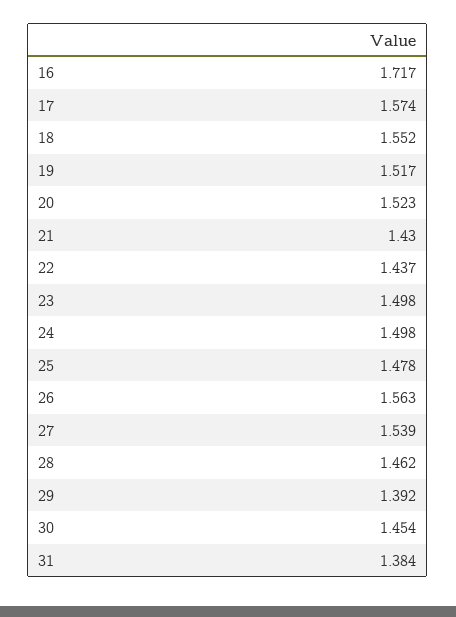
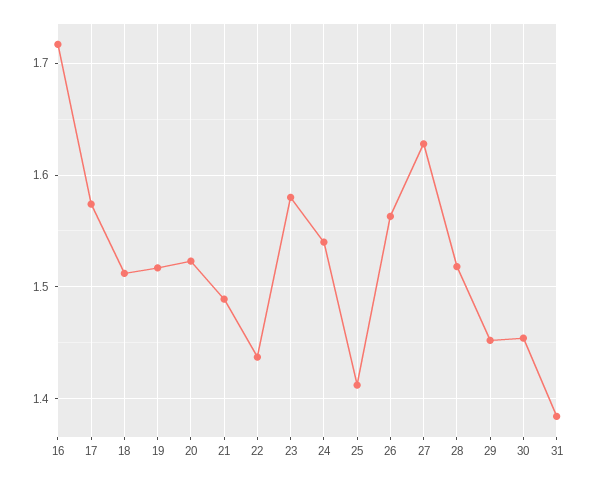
18: 1.552 -> 1.51
21: 1.43 -> 1.49
23: 1.498 -> 1.58
24: 1.498 -> 1.54
25: 1.478 -> 1.41
27: 1.539 -> 1.63
28: 1.462 -> 1.52
29: 1.392 -> 1.45

